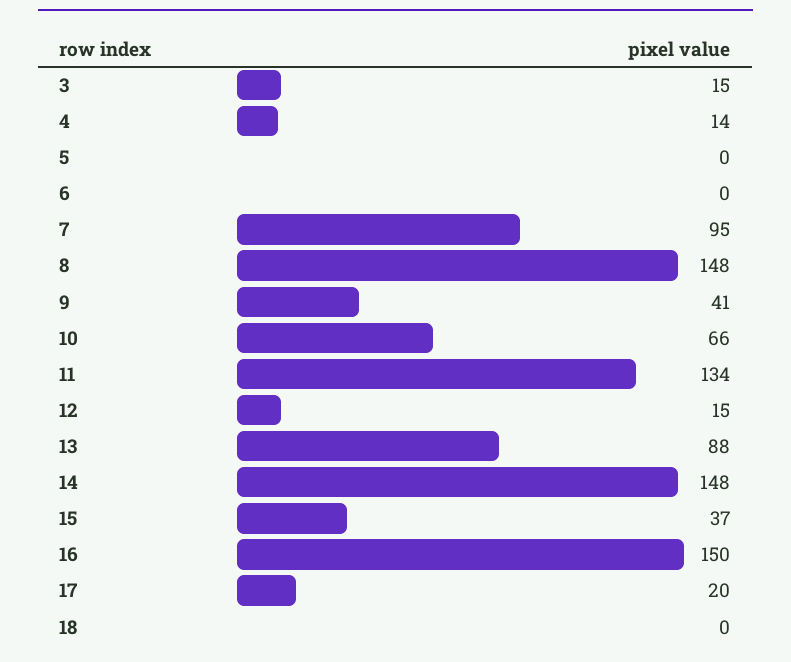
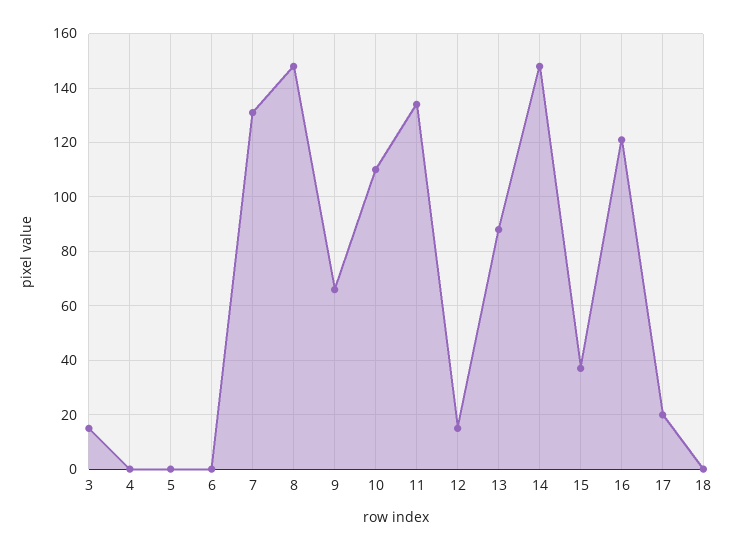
4: 14 -> 0
7: 95 -> 130
9: 41 -> 65
10: 66 -> 110
16: 150 -> 120

